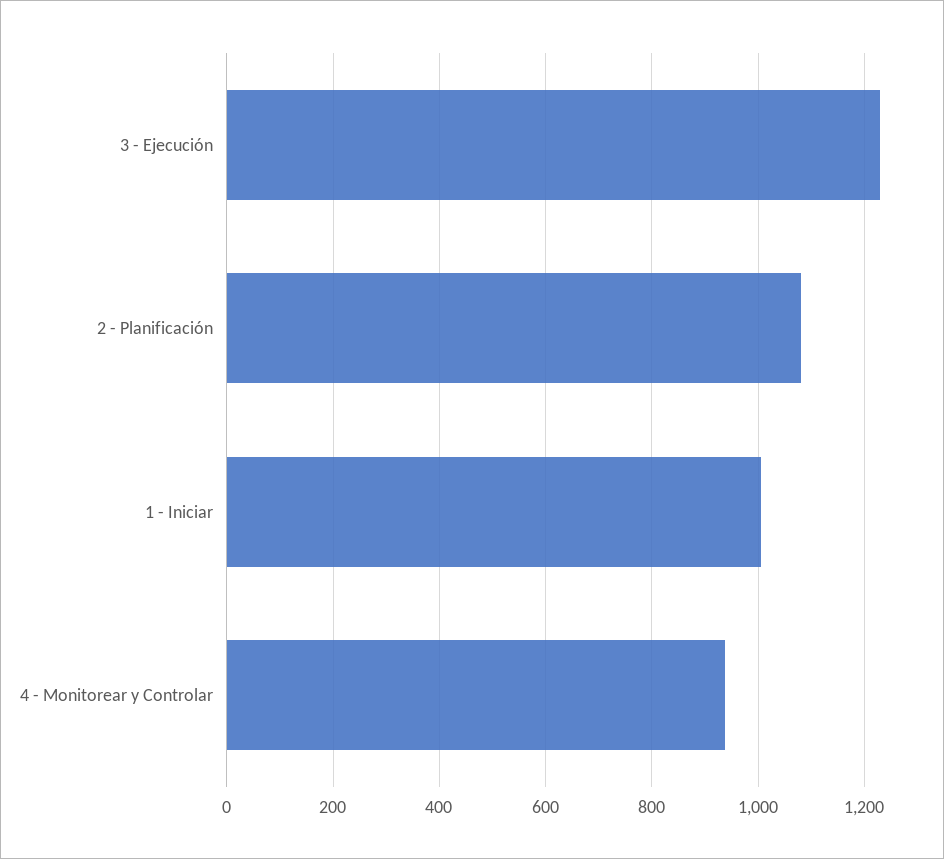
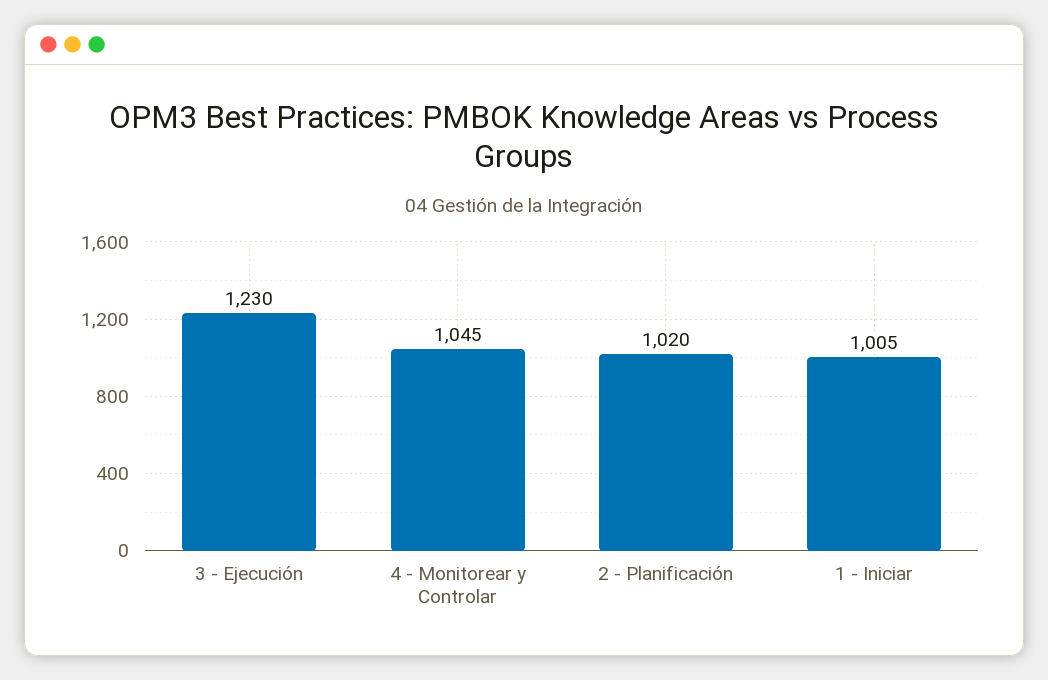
2 - Planificación: 1080 -> 1020
4 - Monitorear y Controlar: 940 -> 1045

